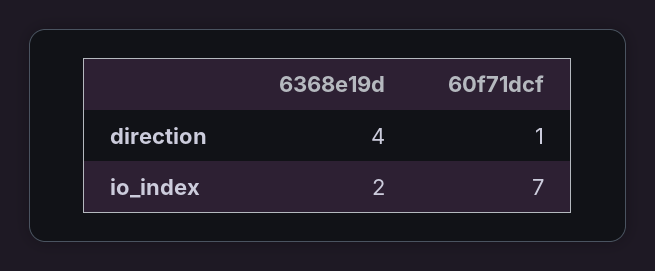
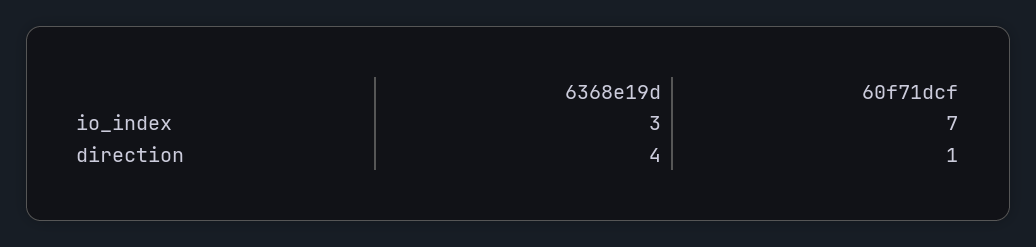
6368e19d, io_index: 2 -> 3

